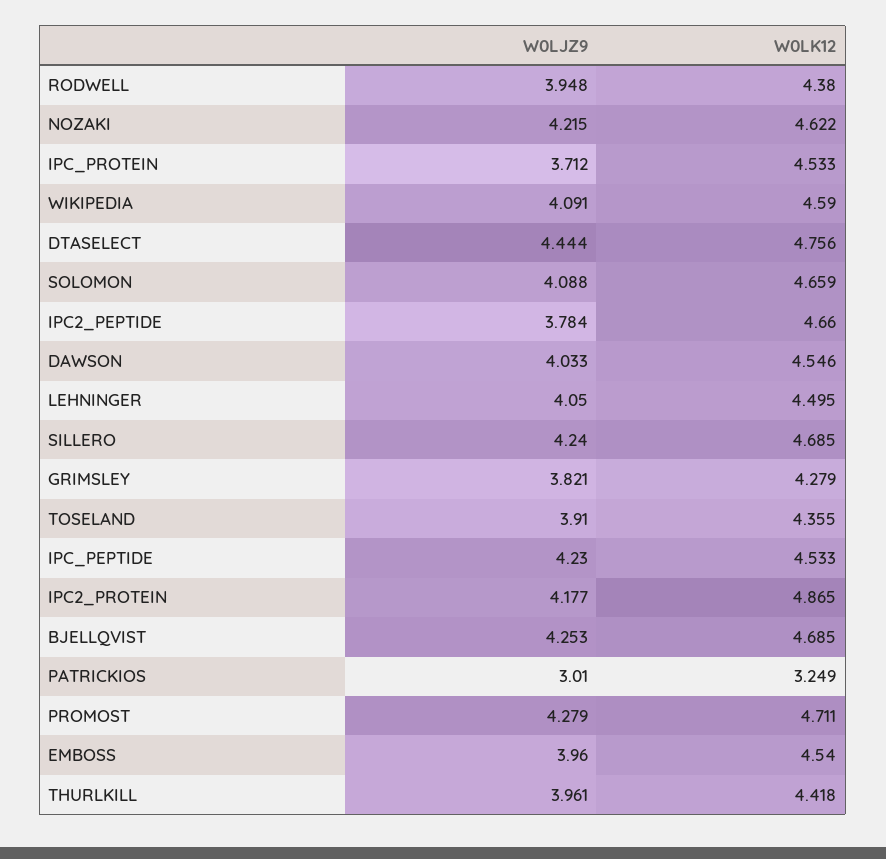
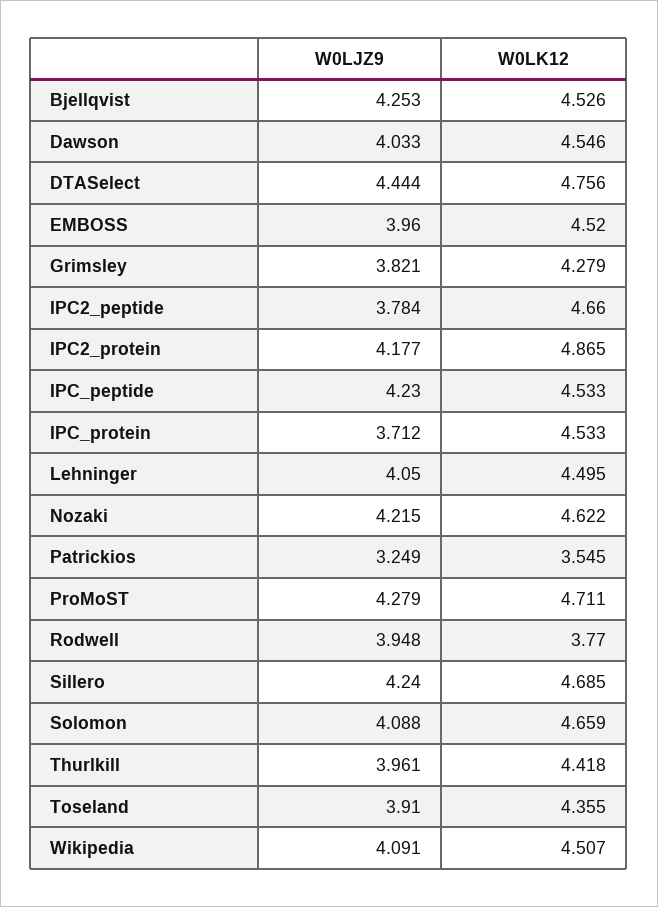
W0LK12, RODWELL: 4.38 -> 3.77
W0LK12, WIKIPEDIA: 4.59 -> 4.507
W0LK12, BJELLQVIST: 4.685 -> 4.526
W0LJZ9, PATRICKIOS: 3.01 -> 3.249
W0LK12, PATRICKIOS: 3.249 -> 3.545
W0LK12, EMBOSS: 4.54 -> 4.52

